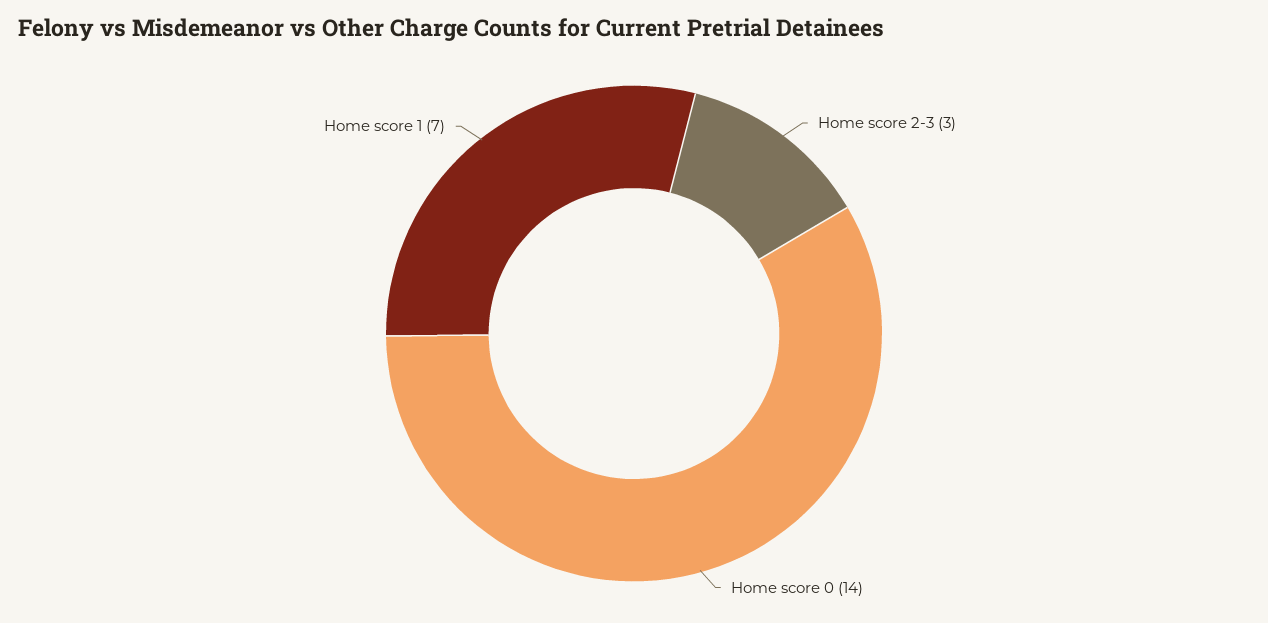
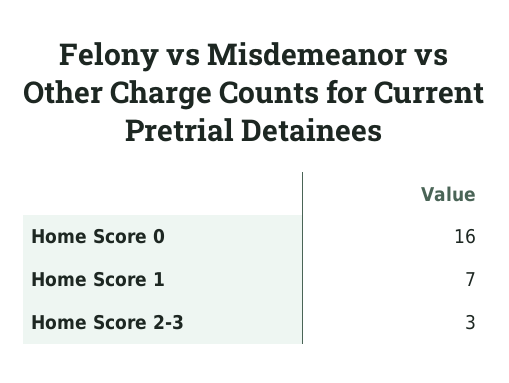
Home score 0: 14 -> 16

